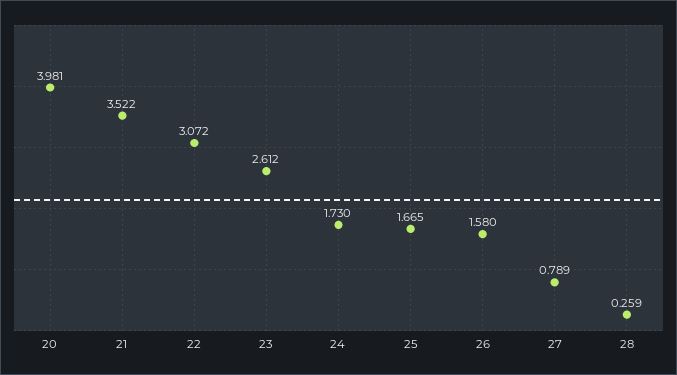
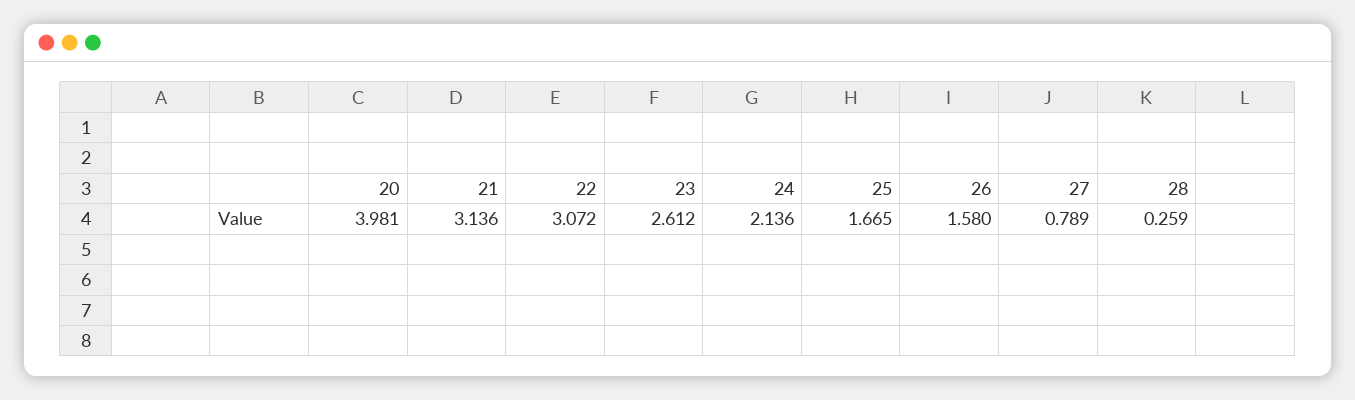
21: 3.522 -> 3.136
24: 1.73 -> 2.136

